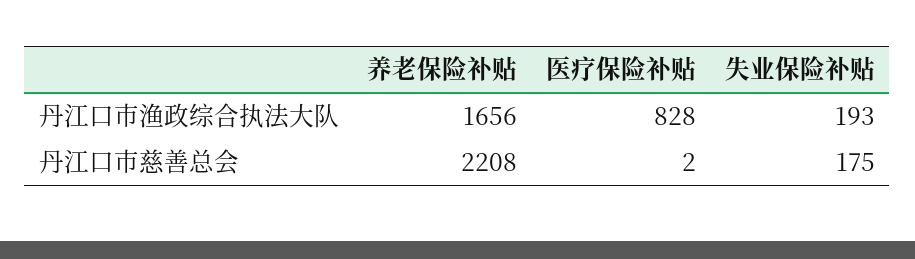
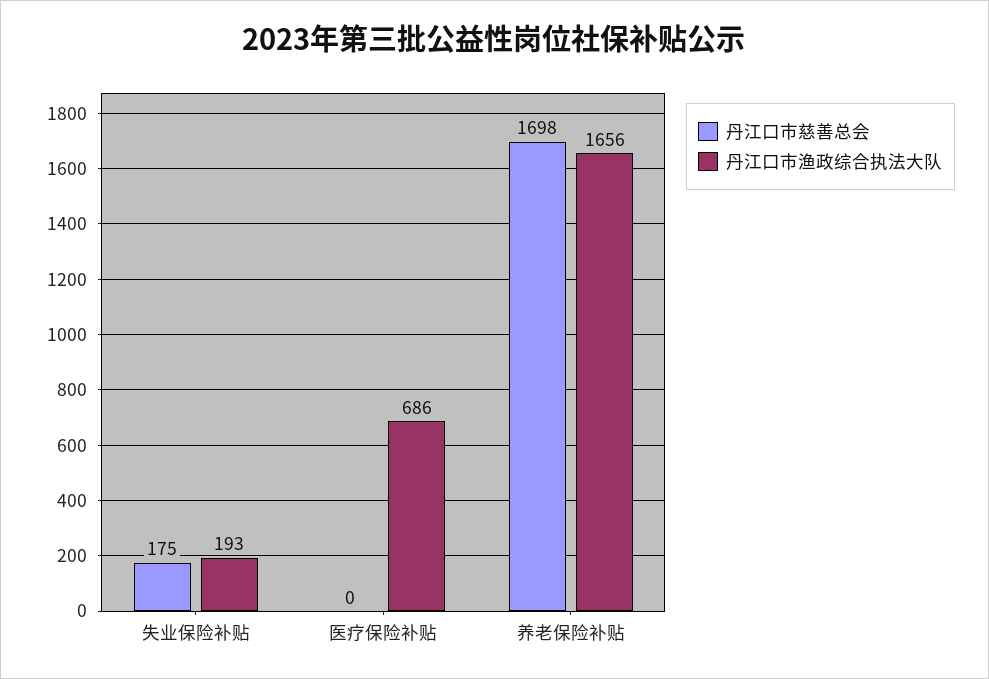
丹江口市渔政综合执法大队, 医疗保险补贴: 828 -> 686
丹江口市慈善总会, 养老保险补贴: 2208 -> 1698
丹江口市慈善总会, 医疗保险补贴: 2 -> 0

